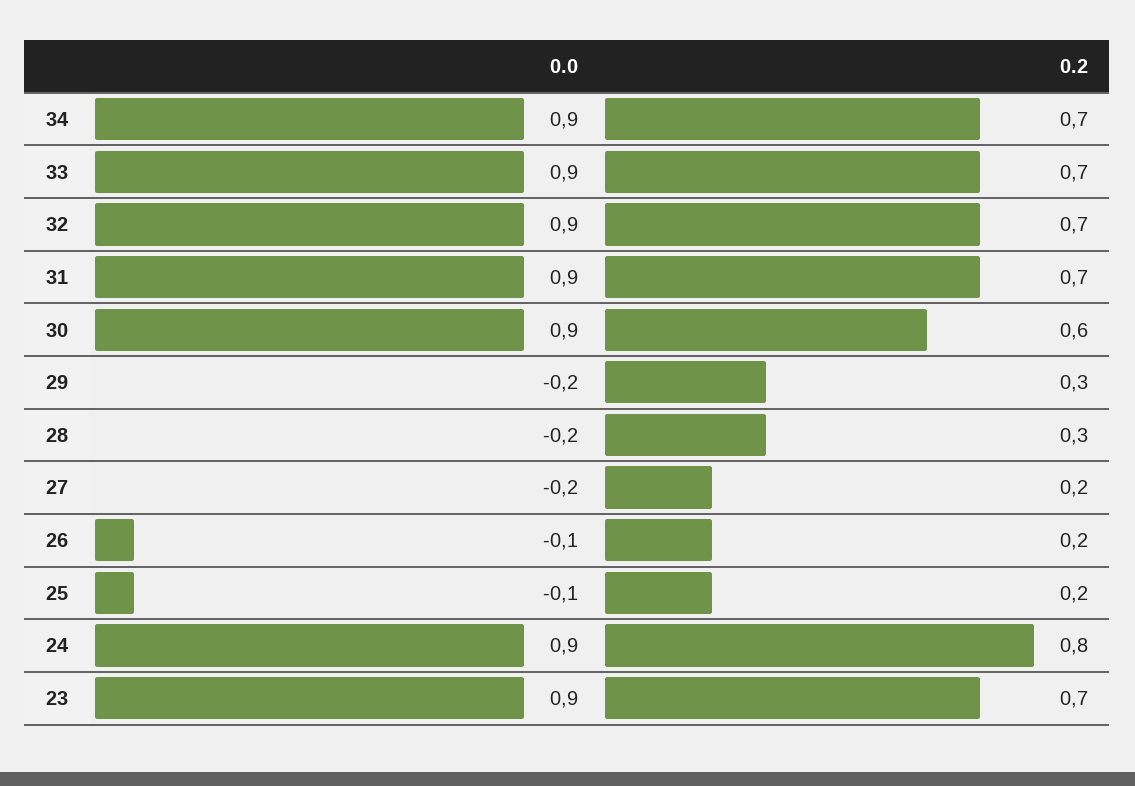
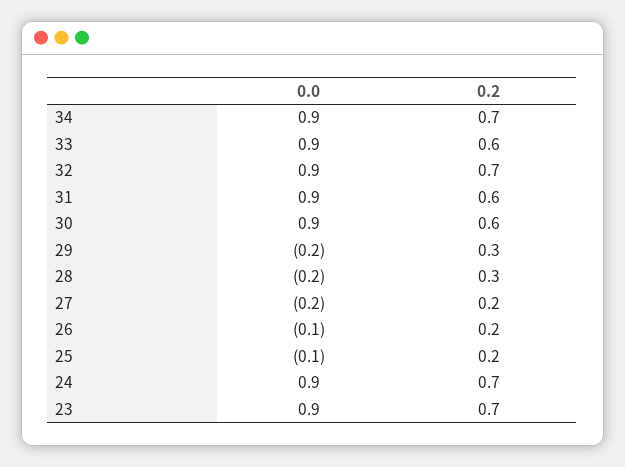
0.2, 33: 0.7 -> 0.6
0.2, 31: 0.7 -> 0.6
0.2, 24: 0.8 -> 0.7

